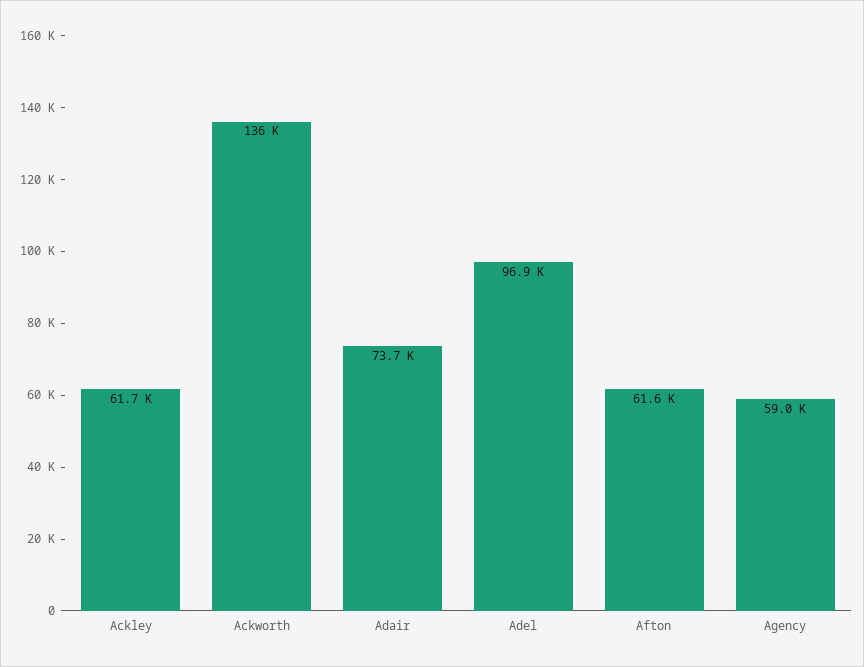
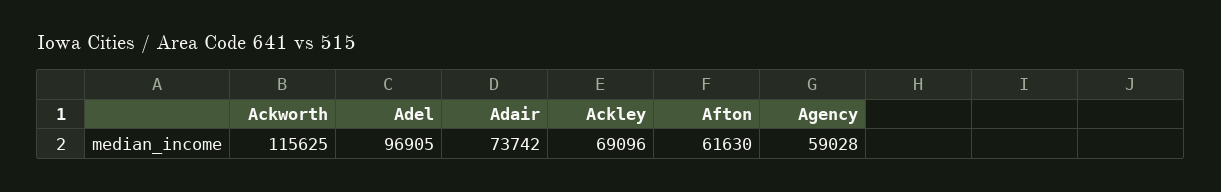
Ackley: 61700 -> 69096
Ackworth: 136000 -> 115625

